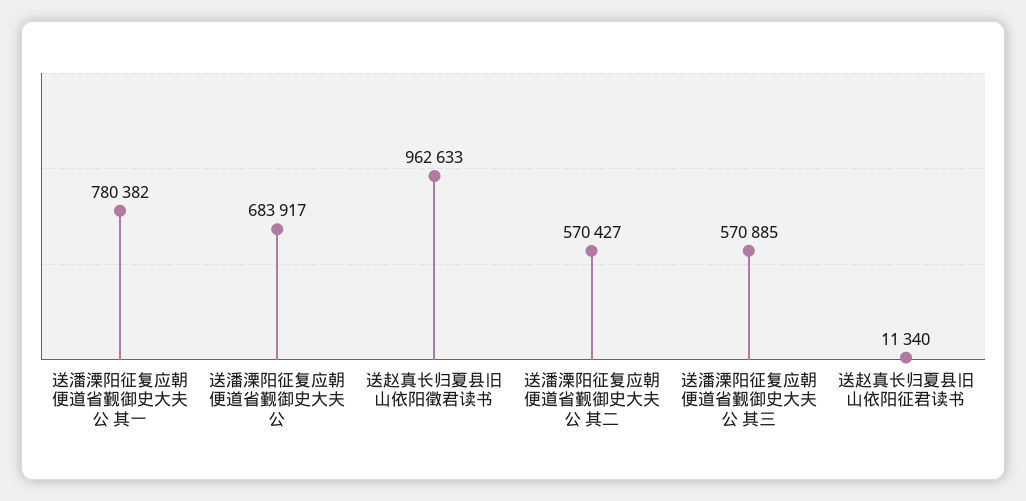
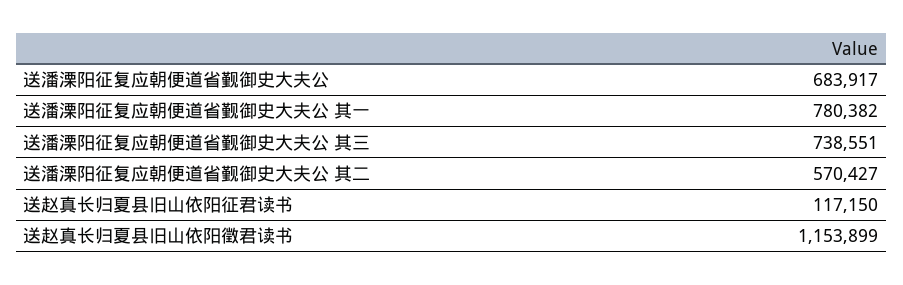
送赵真长归夏县旧山依阳徵君读书: 962633 -> 1153899
送潘溧阳征复应朝便道省觐御史大夫公 其三: 570885 -> 738551
送赵真长归夏县旧山依阳征君读书: 11340 -> 117150

